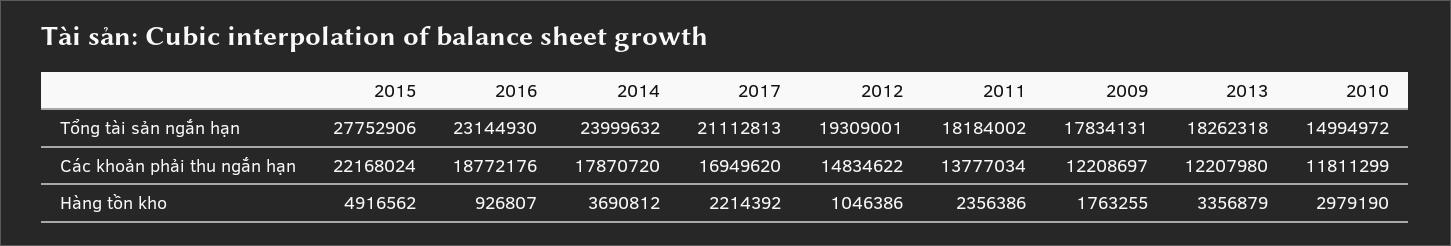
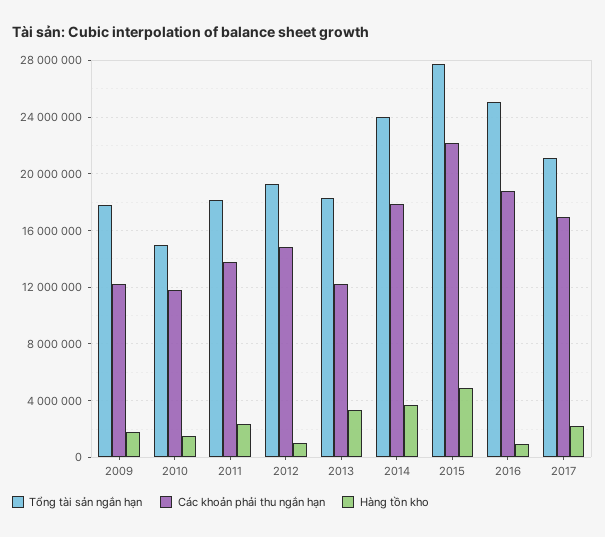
Tổng tài sản ngắn hạn, 2016: 23144930 -> 25000000
Hàng tồn kho, 2010: 2979190 -> 1500000

